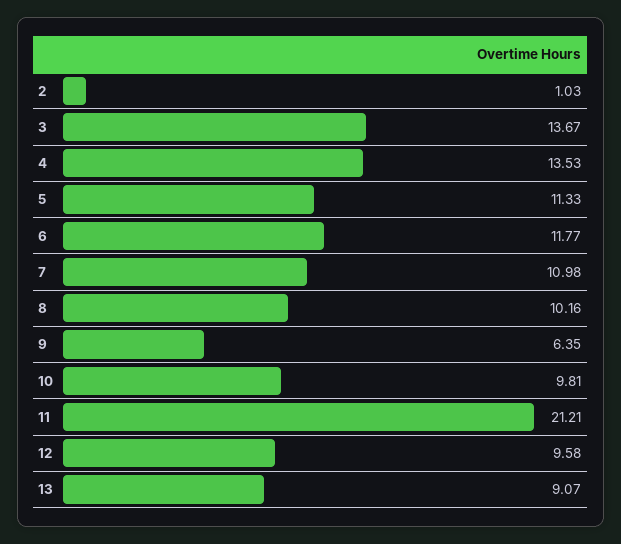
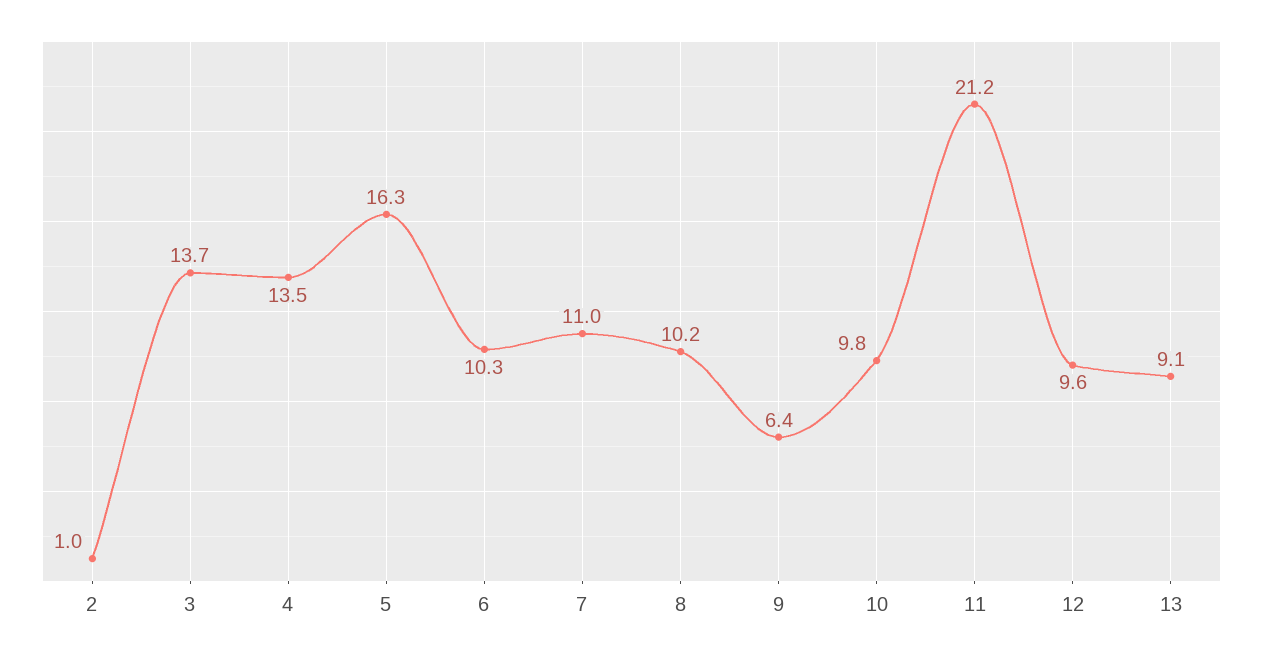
5: 11.33 -> 16.3
6: 11.77 -> 10.3

